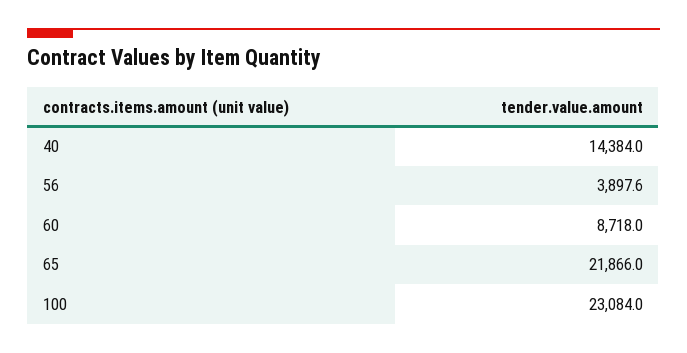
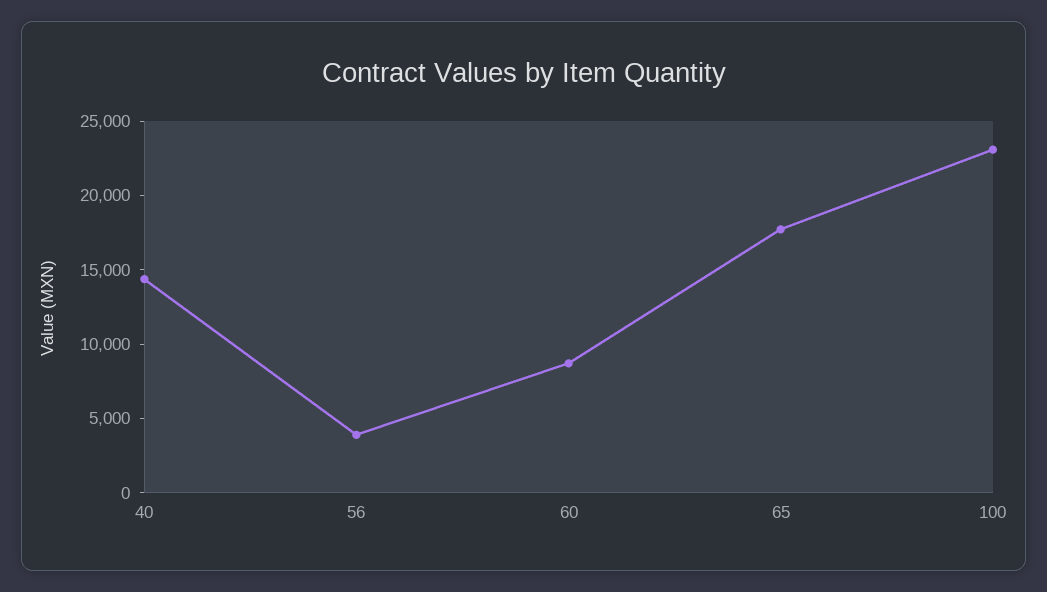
65: 21866 -> 18000

